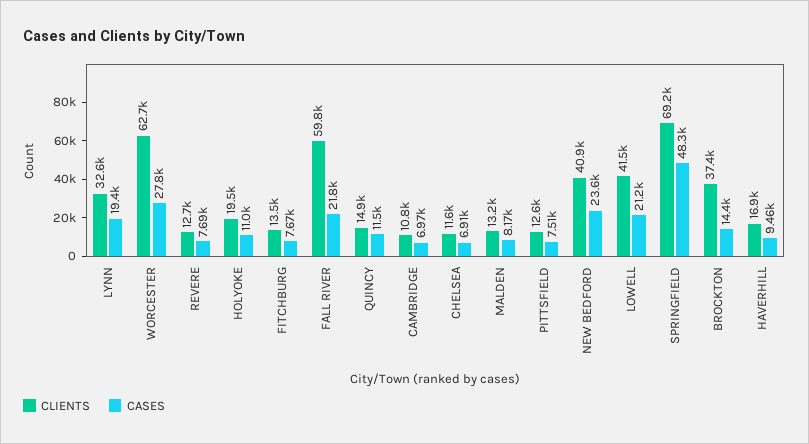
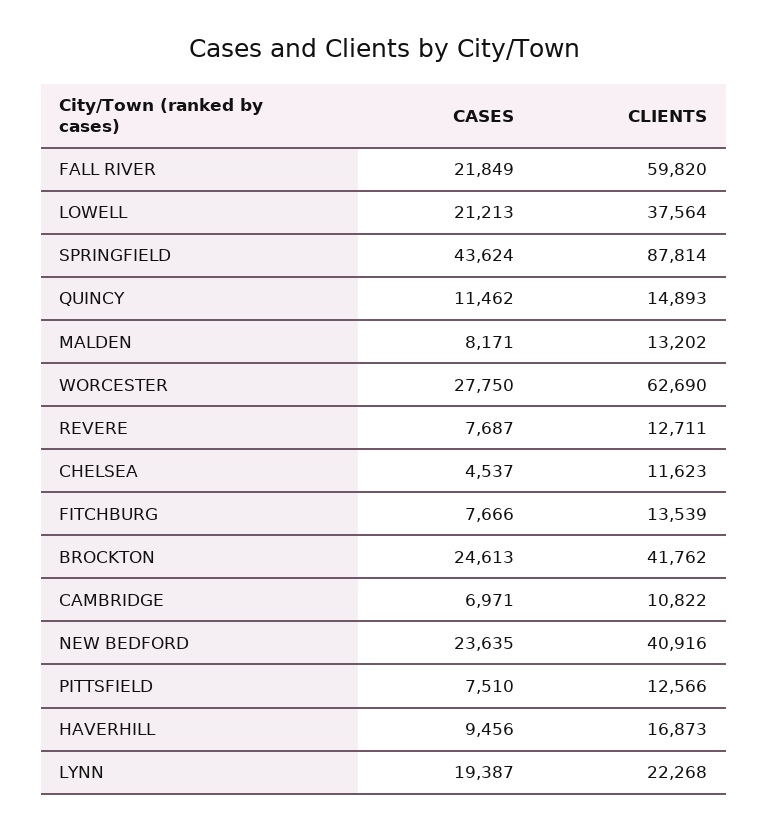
CLIENTS, LYNN: 32600 -> 22268
CLIENTS, HOLYOKE: 19500 -> none
CASES, HOLYOKE: 11000 -> none
CASES, CHELSEA: 6910 -> 4537
CLIENTS, LOWELL: 41500 -> 37564
CLIENTS, SPRINGFIELD: 69200 -> 87814
CASES, SPRINGFIELD: 48300 -> 43624
CLIENTS, BROCKTON: 37400 -> 41762
CASES, BROCKTON: 14400 -> 24613

